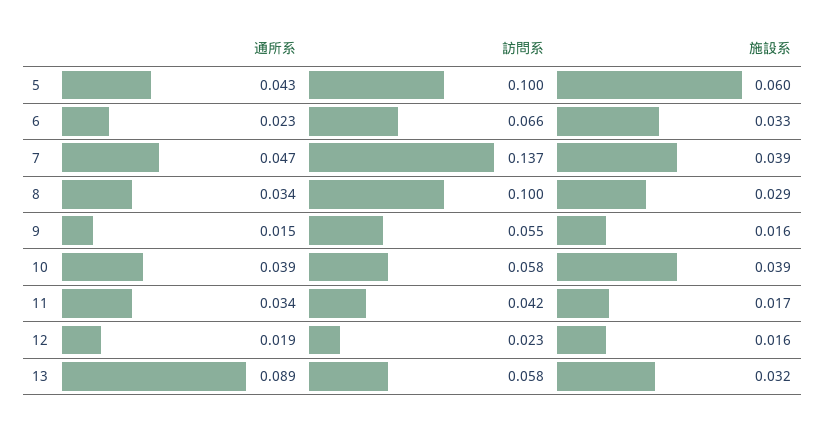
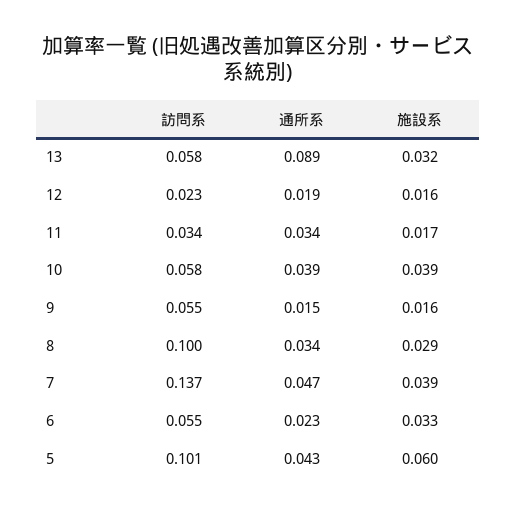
訪問系, 5: 0.1 -> 0.101
訪問系, 6: 0.066 -> 0.055
訪問系, 11: 0.042 -> 0.034

